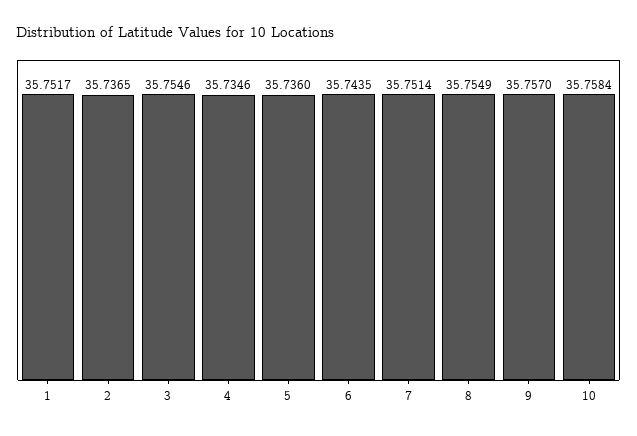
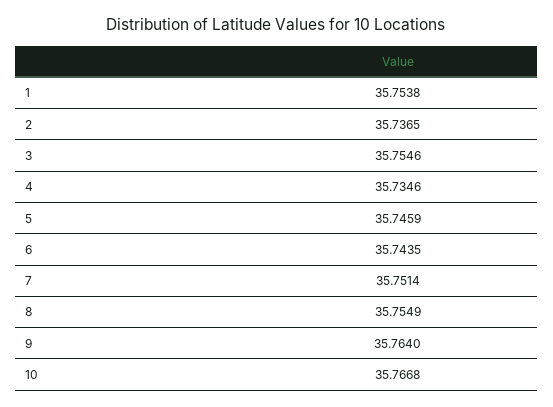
1: 35.7517 -> 35.7538
5: 35.736 -> 35.7459
9: 35.757 -> 35.764
10: 35.7584 -> 35.7668

